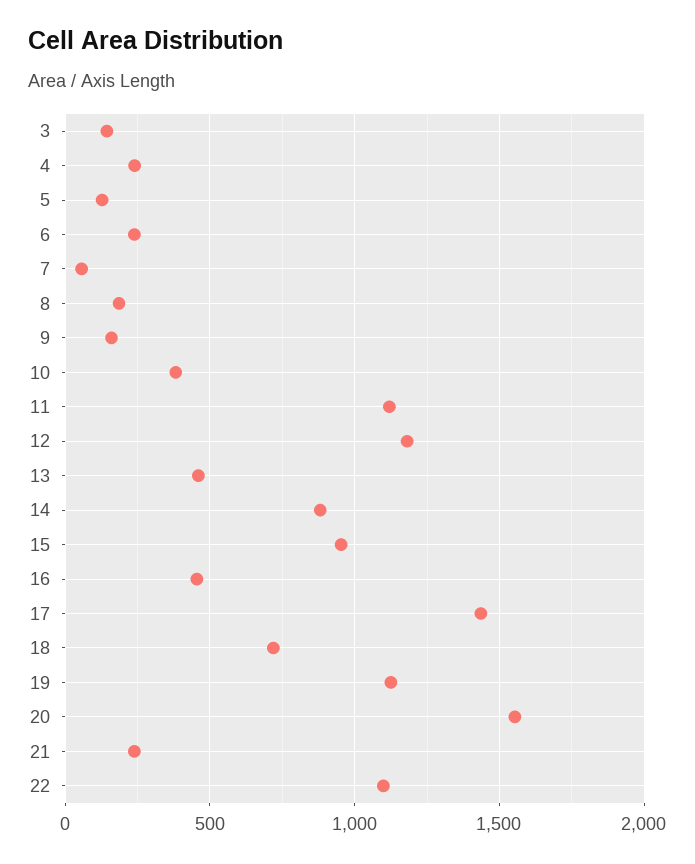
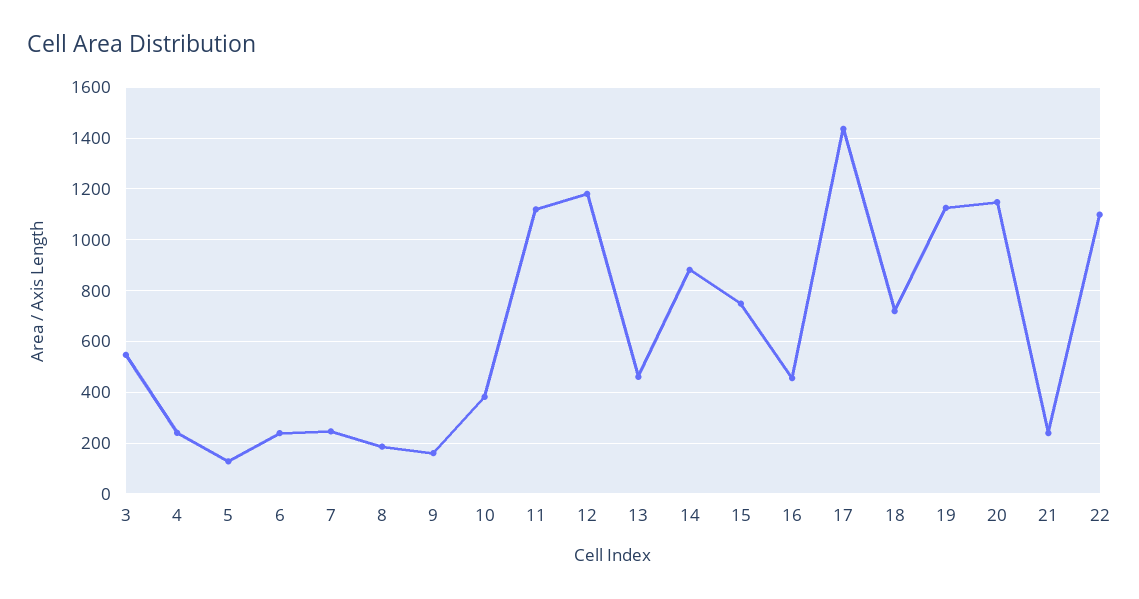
3: 150 -> 550
7: 50 -> 250
15: 950 -> 750
20: 1550 -> 1150

